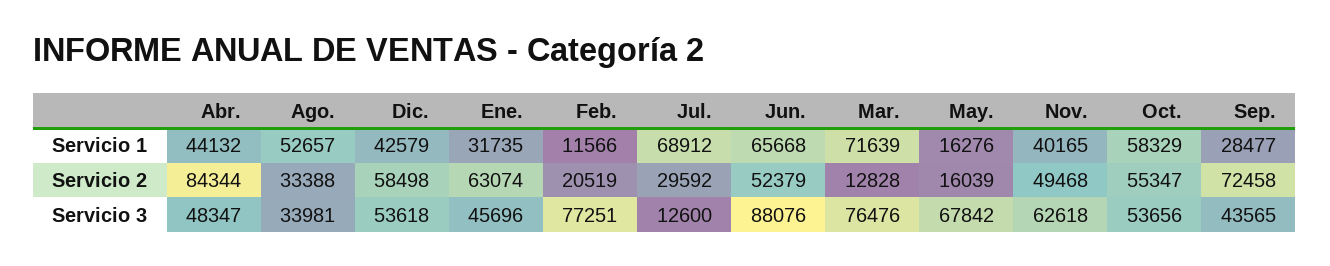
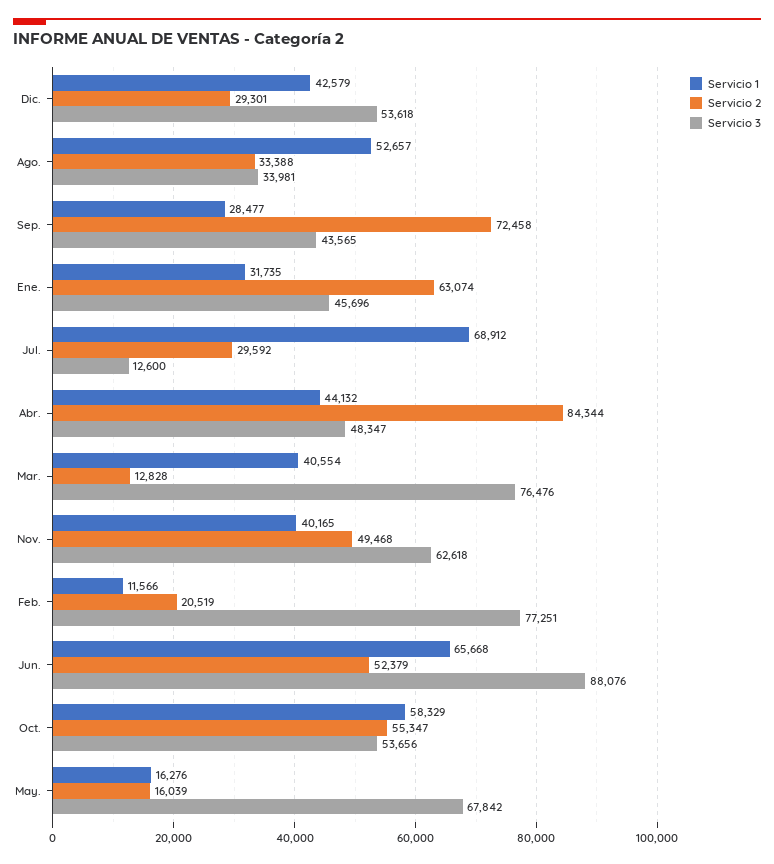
Servicio 1, Mar.: 71639 -> 40554
Servicio 2, Dic.: 58498 -> 29301

